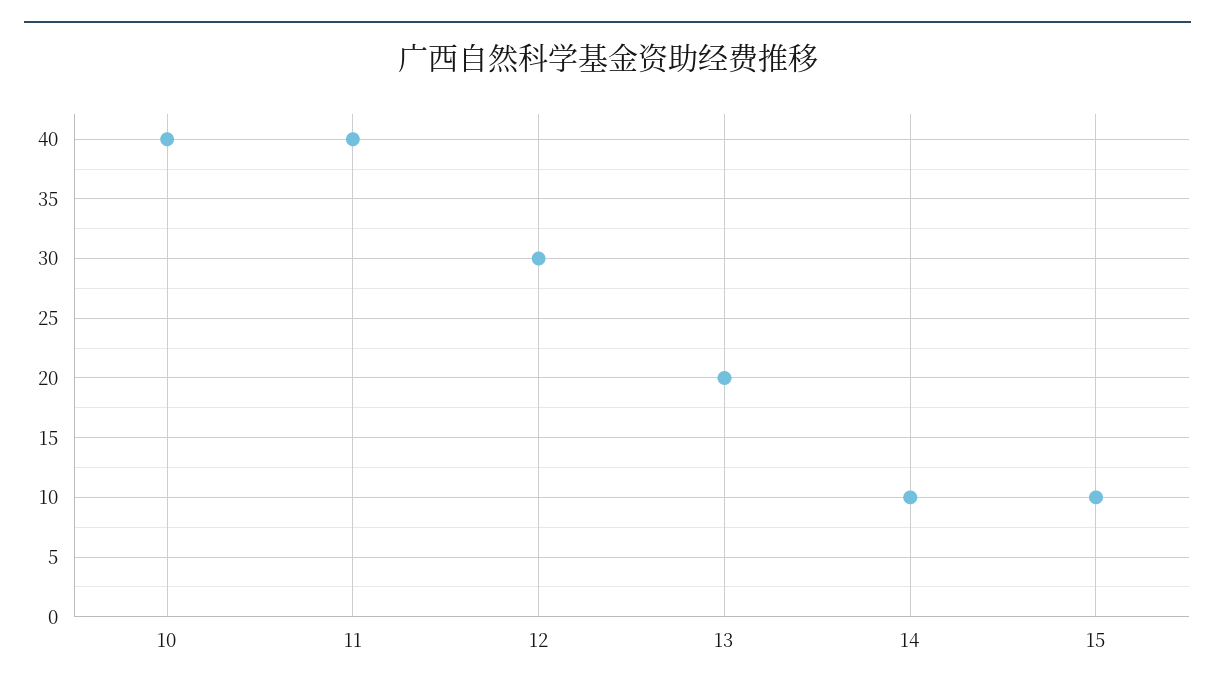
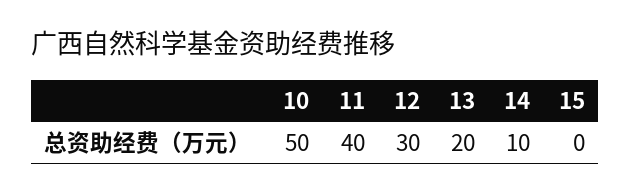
10: 40 -> 50
15: 10 -> 0

